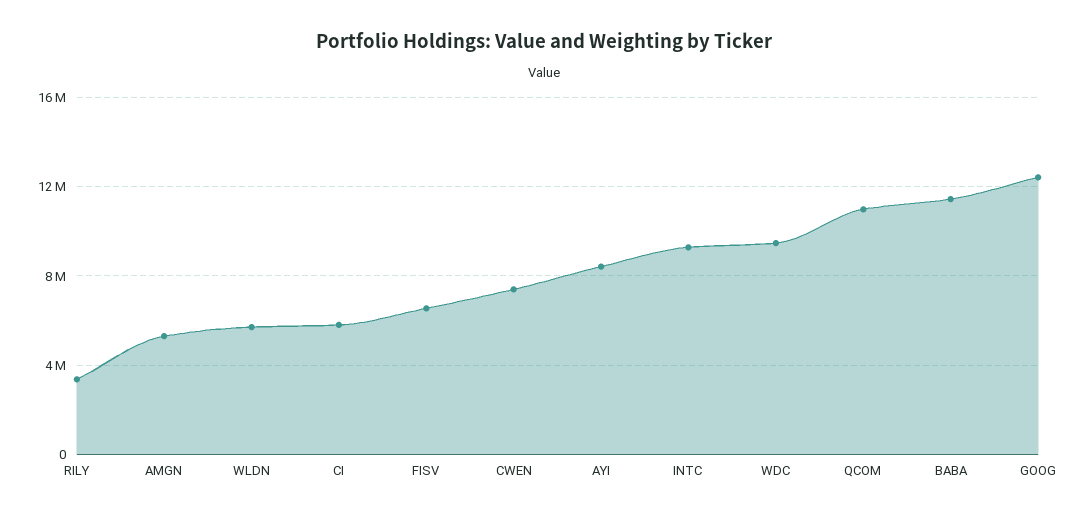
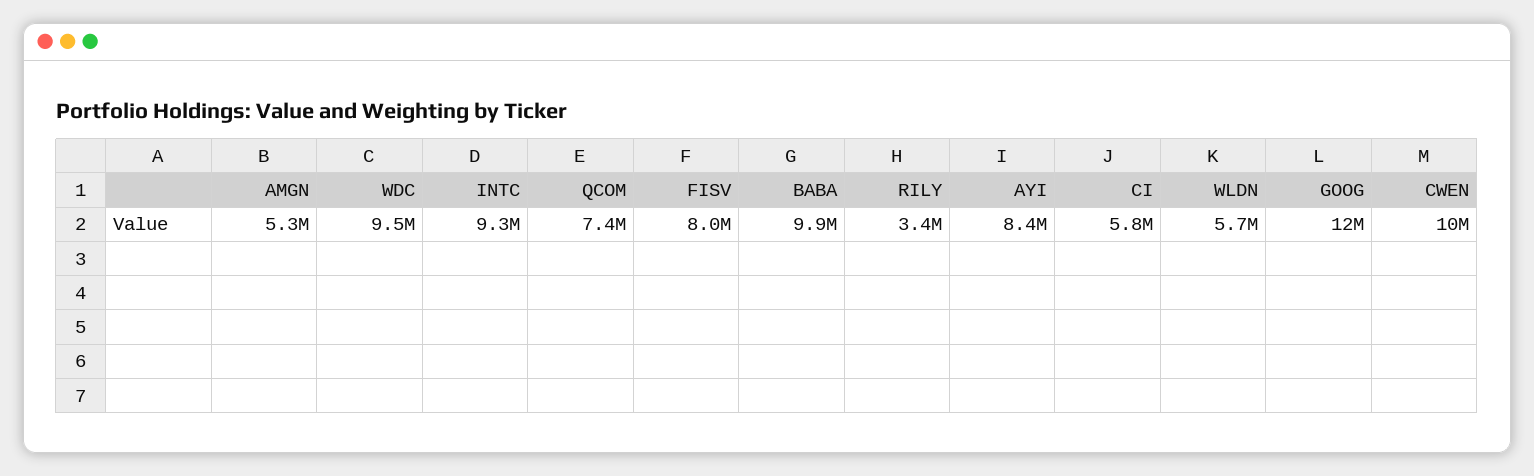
FISV: 6500000 -> 8000000
CWEN: 7500000 -> 10000000
QCOM: 11000000 -> 7400000
BABA: 11500000 -> 9900000

